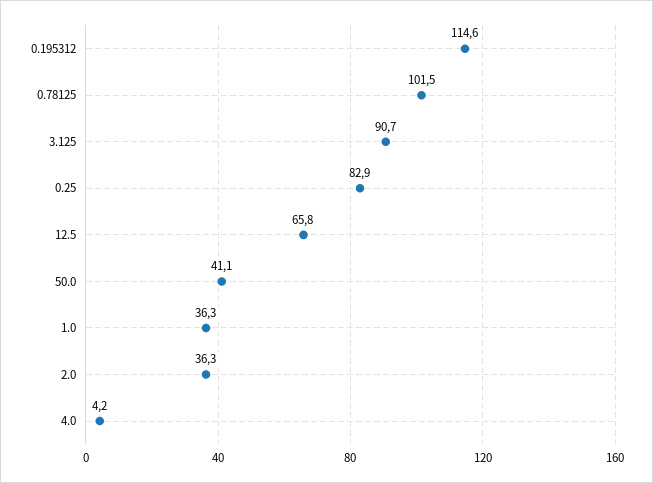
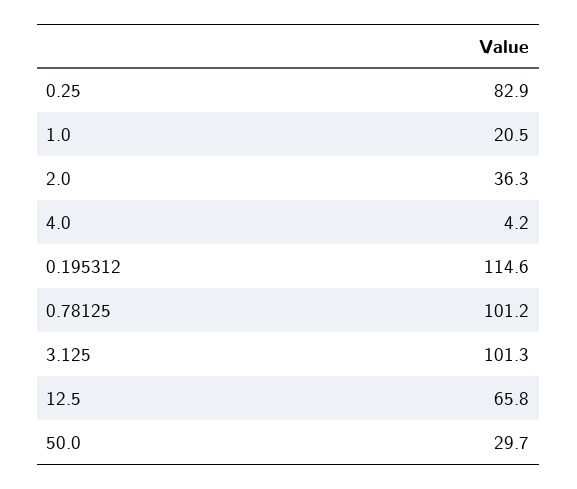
0.78125: 101.5 -> 101.2
3.125: 90.7 -> 101.3
50.0: 41.1 -> 29.7
1.0: 36.3 -> 20.5

